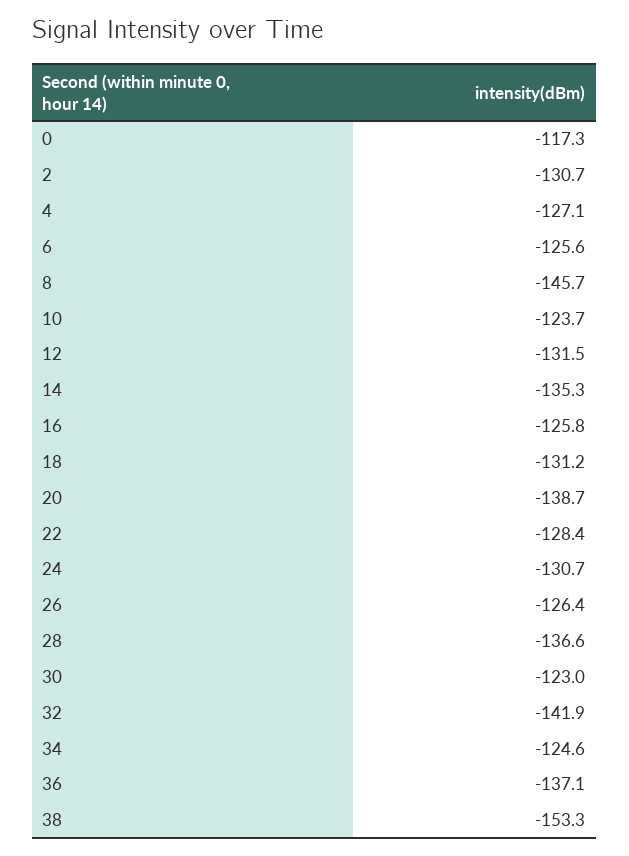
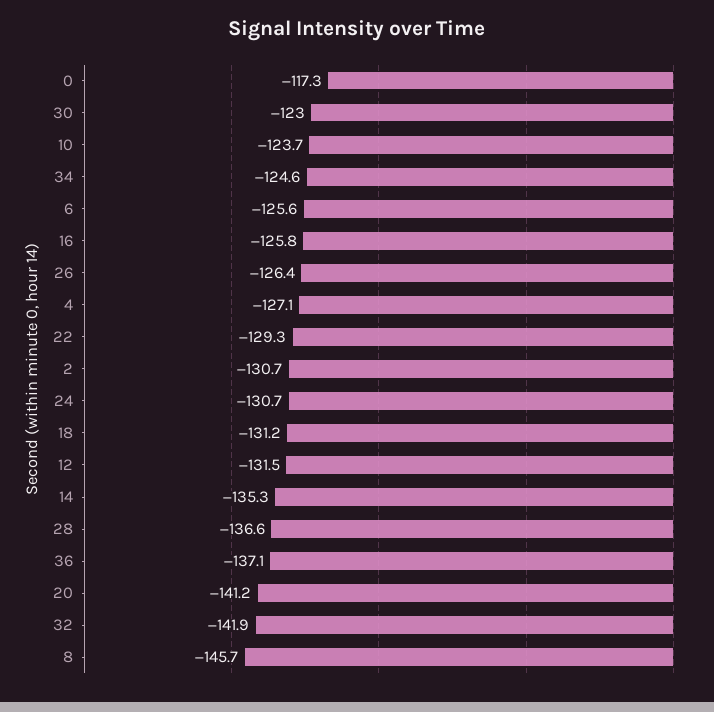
20: -138.7 -> -141.2
22: -128.4 -> -129.3
38: -153.3 -> none

